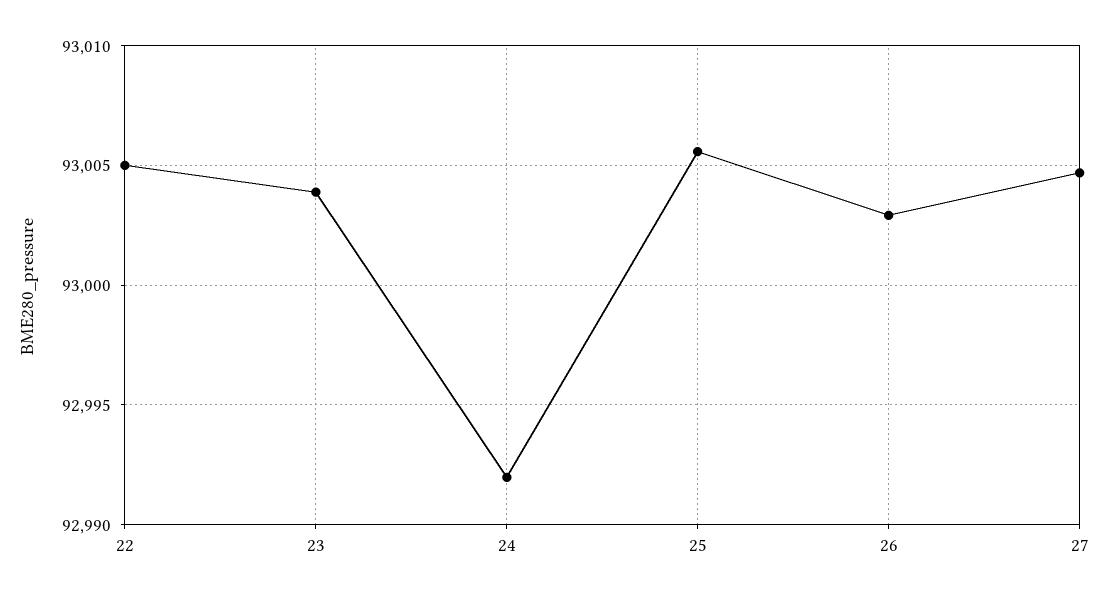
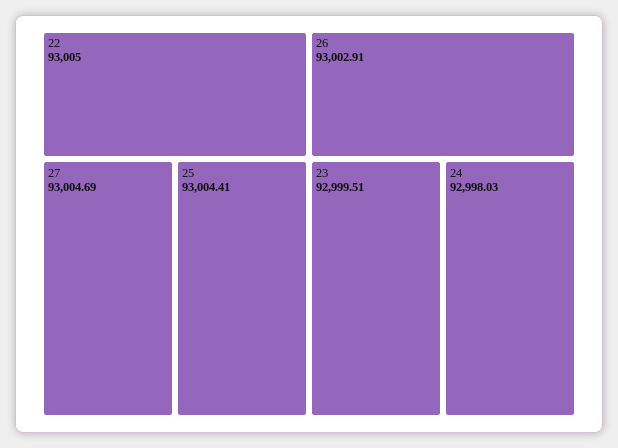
23: 93004 -> 92999.51
24: 92992 -> 92998.03
25: 93005.5 -> 93004.41

